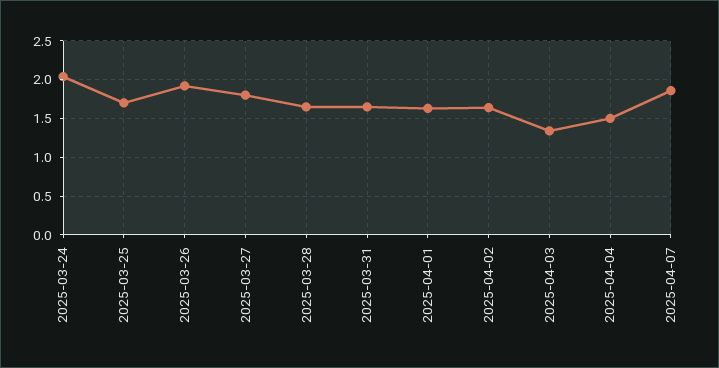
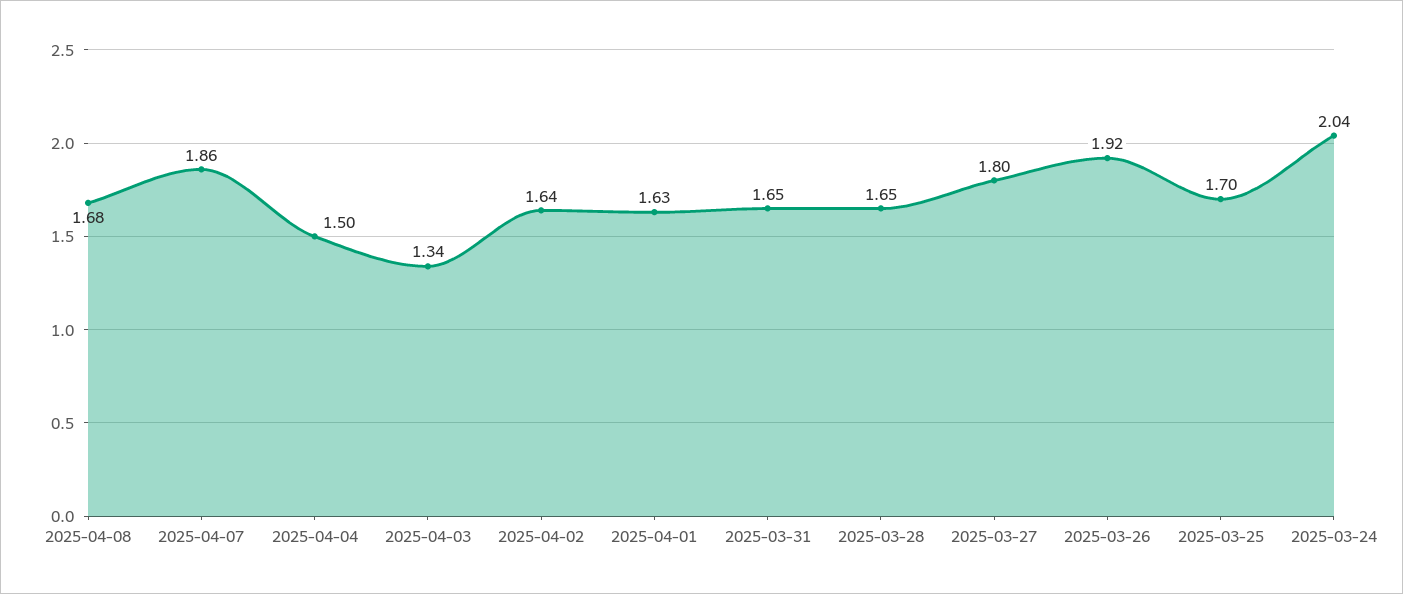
2025-04-08: none -> 1.68

